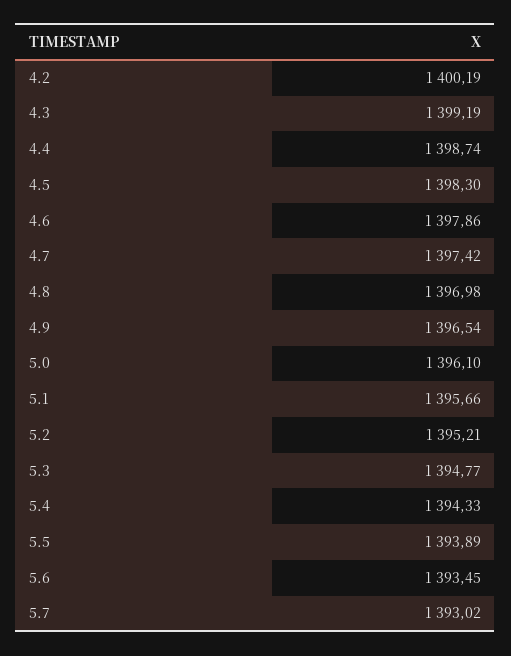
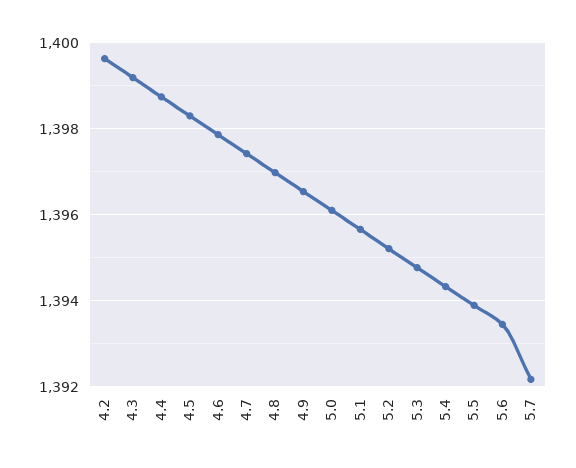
4.2: 1400.19 -> 1399.6
5.7: 1393.02 -> 1392.2

